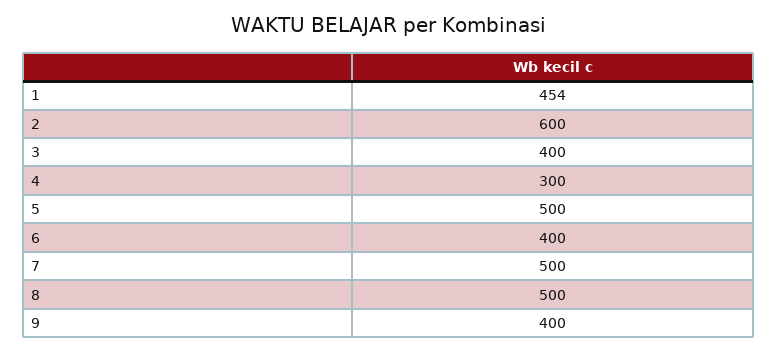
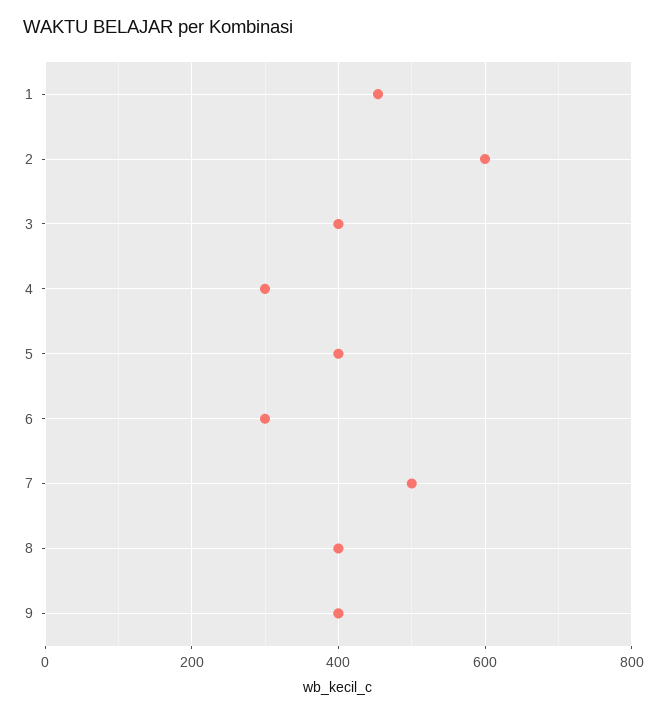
5: 500 -> 400
6: 400 -> 300
8: 500 -> 400

